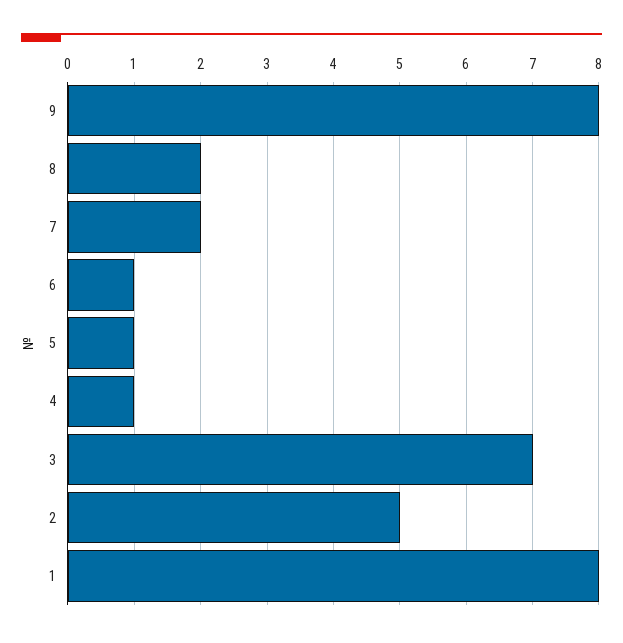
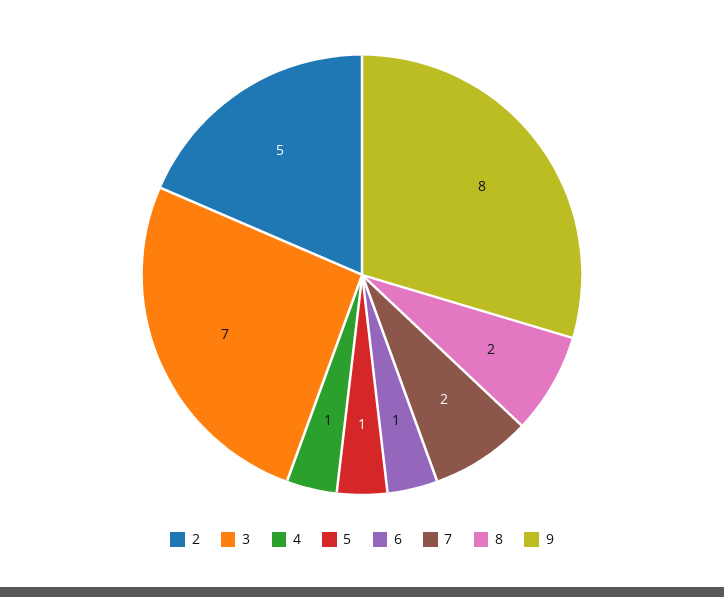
1: 8 -> none

